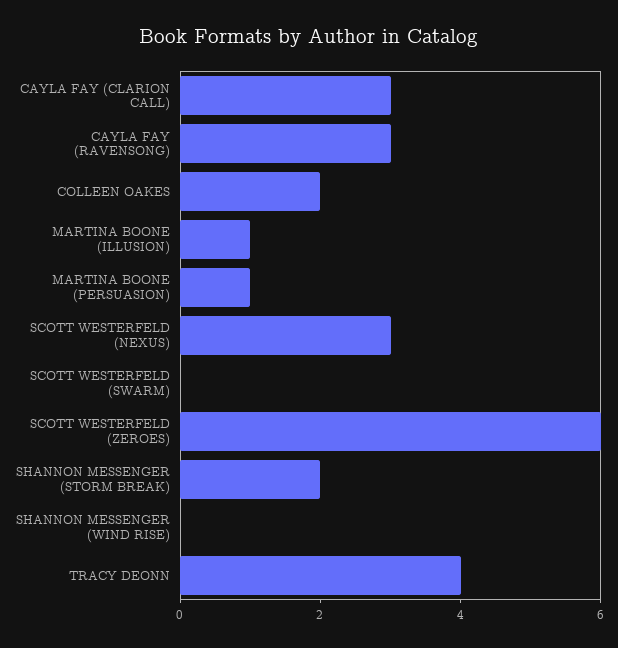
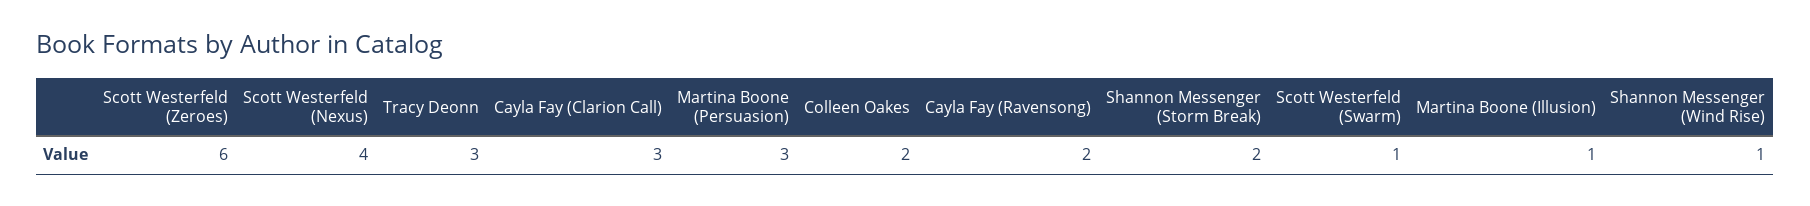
CAYLA FAY (RAVENSONG): 3 -> 2
MARTINA BOONE (PERSUASION): 1 -> 3
SCOTT WESTERFELD (NEXUS): 3 -> 4
SCOTT WESTERFELD (SWARM): 0 -> 1
SHANNON MESSENGER (WIND RISE): 0 -> 1
TRACY DEONN: 4 -> 3

